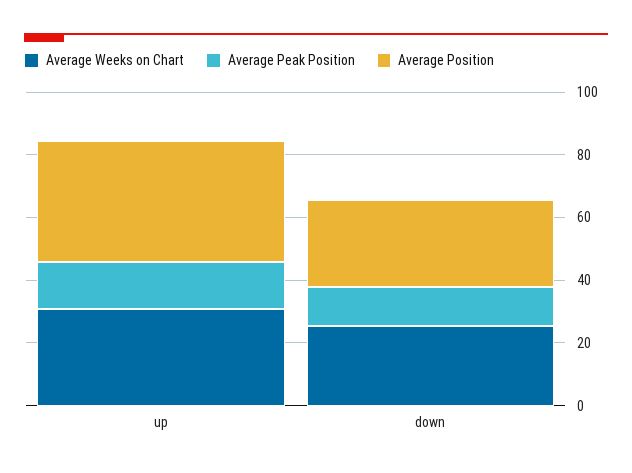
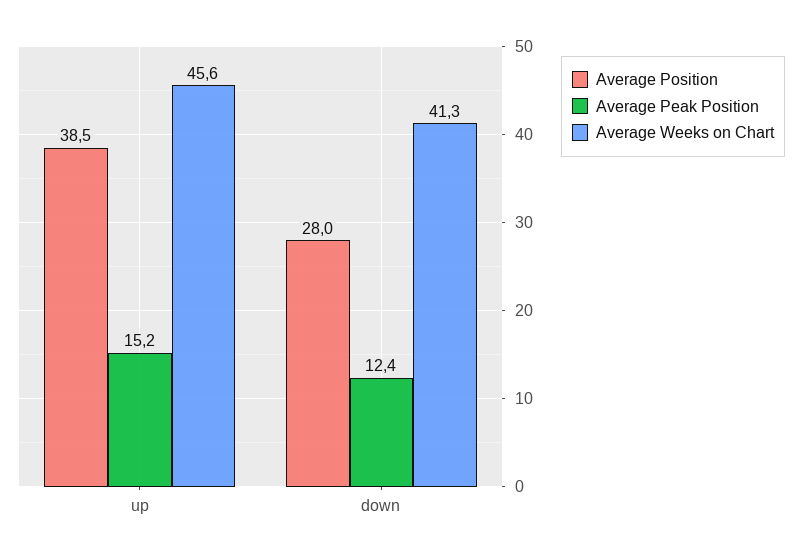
Average Weeks on Chart, up: 30 -> 45.6
Average Weeks on Chart, down: 25 -> 41.3

